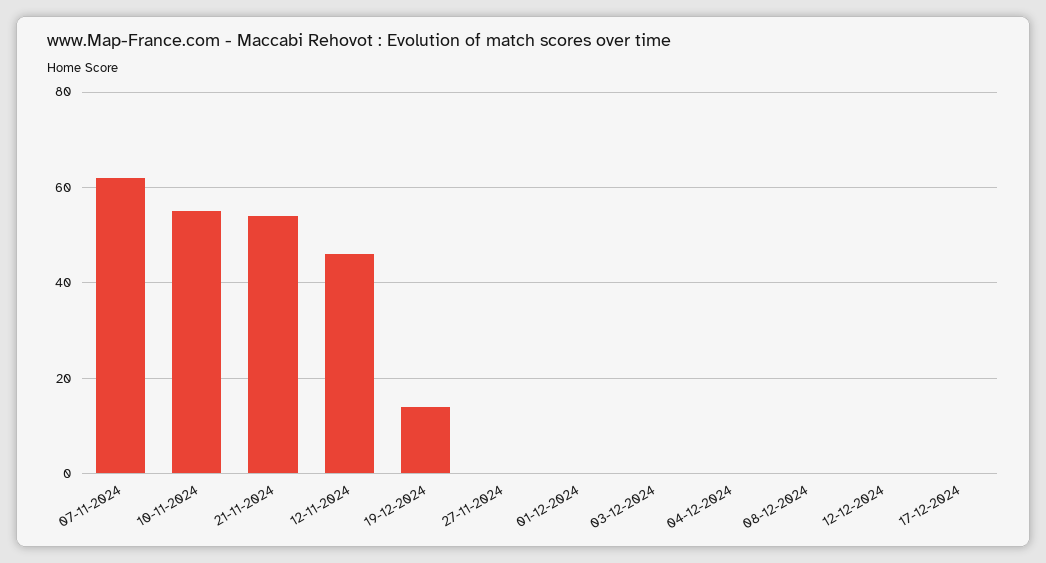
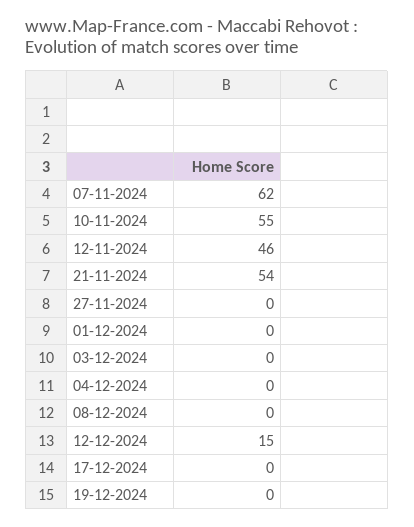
19-12-2024: 15 -> 0
12-12-2024: 0 -> 15

